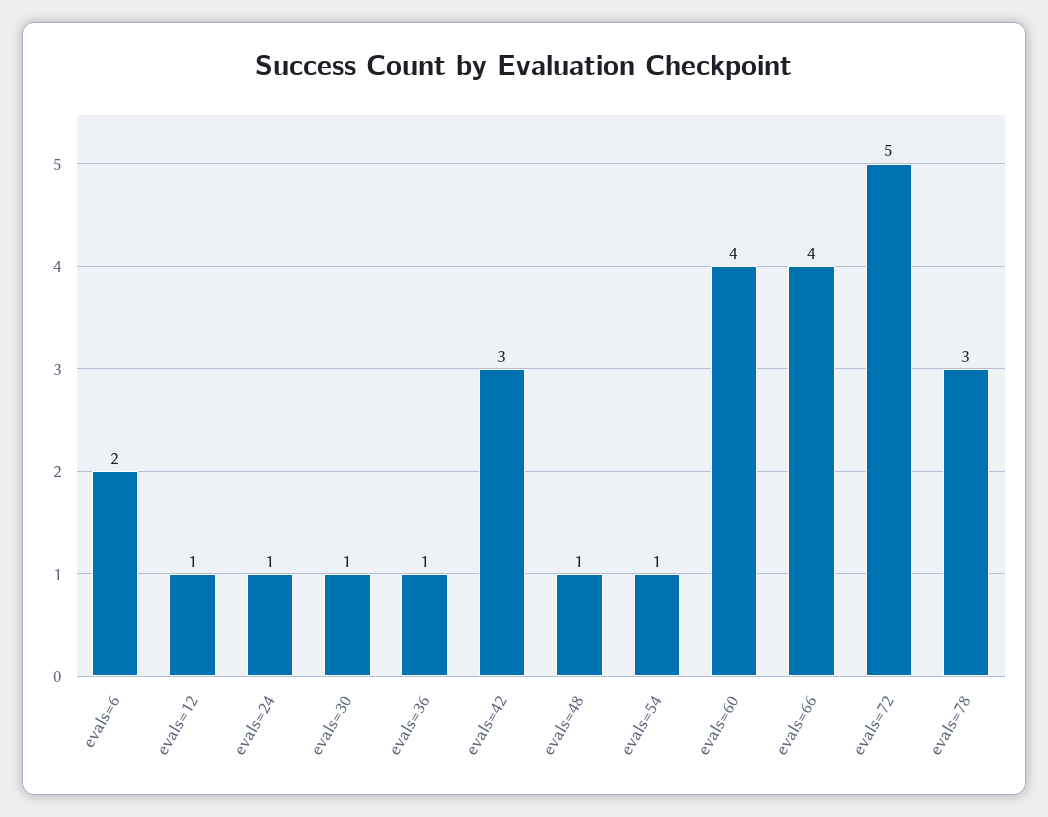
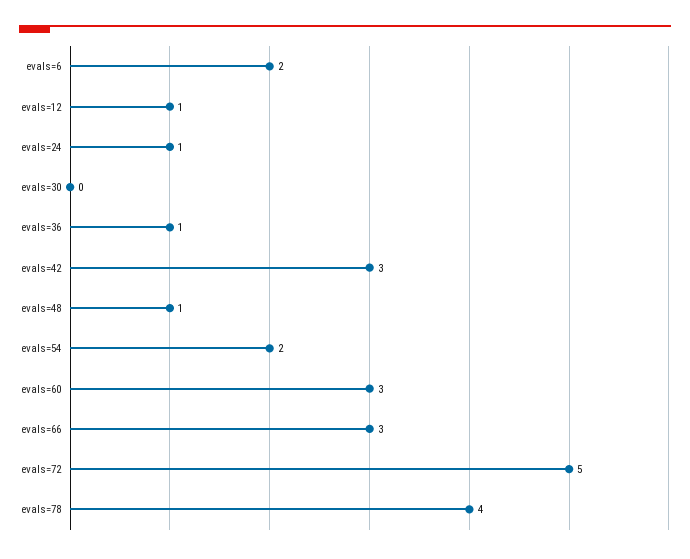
evals=30: 1 -> 0
evals=54: 1 -> 2
evals=60: 4 -> 3
evals=66: 4 -> 3
evals=78: 3 -> 4

